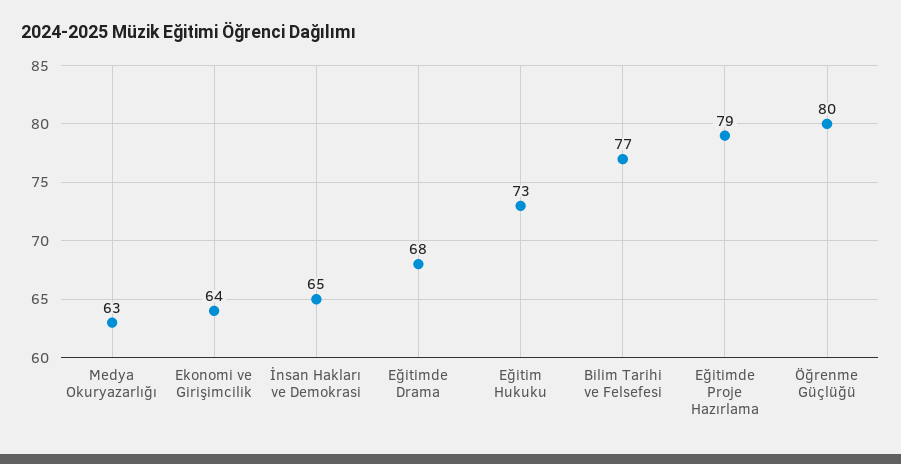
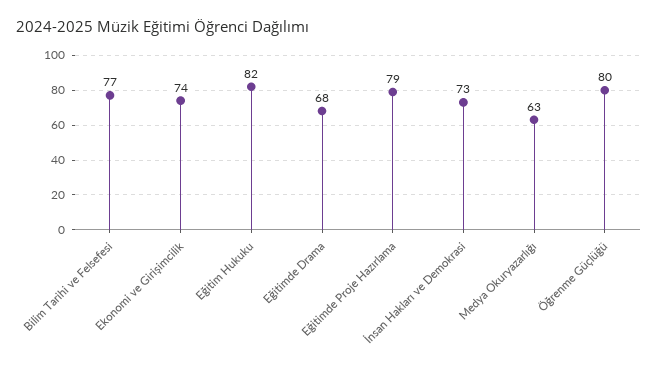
Ekonomi ve Girişimcilik: 64 -> 74
İnsan Hakları ve Demokrasi: 65 -> 73
Eğitim Hukuku: 73 -> 82

